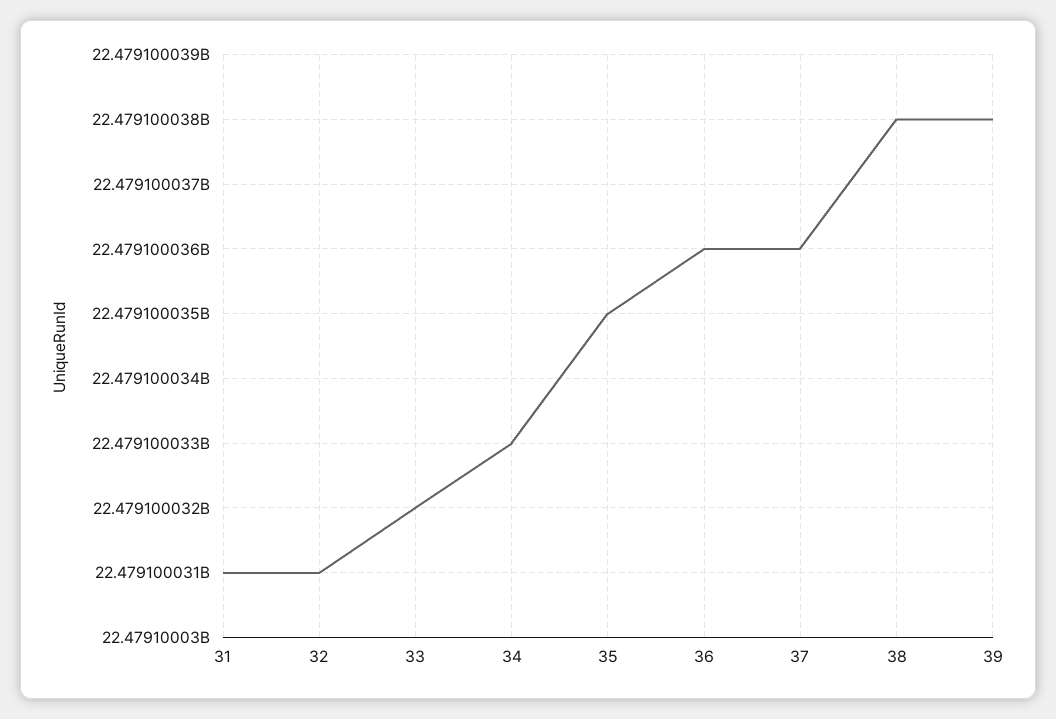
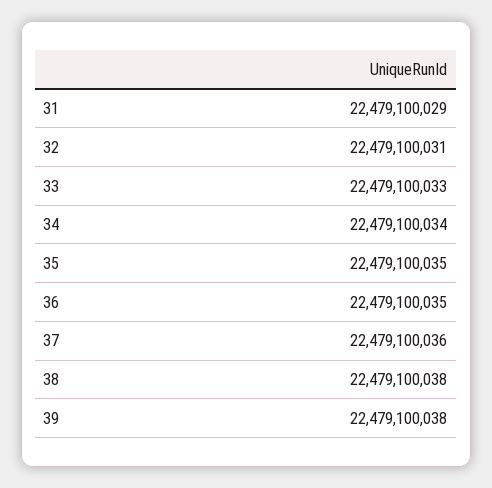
31: 22479100031 -> 22479100029
33: 22479100032 -> 22479100033
34: 22479100033 -> 22479100034
36: 22479100036 -> 22479100035

